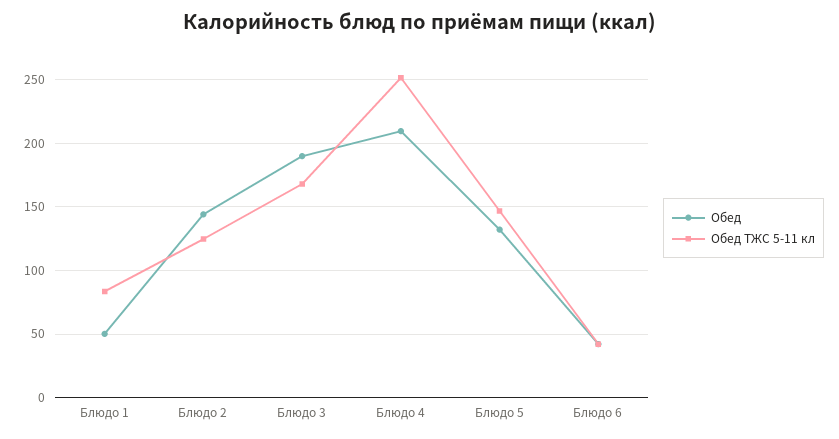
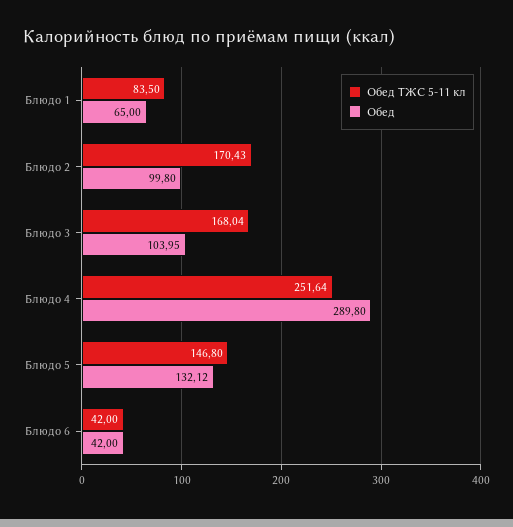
Обед, Блюдо 1: 50 -> 65
Обед, Блюдо 2: 145 -> 99.8
Обед ТЖС 5-11 кл, Блюдо 2: 125 -> 170.43
Обед, Блюдо 3: 190 -> 103.95
Обед, Блюдо 4: 210 -> 289.8

